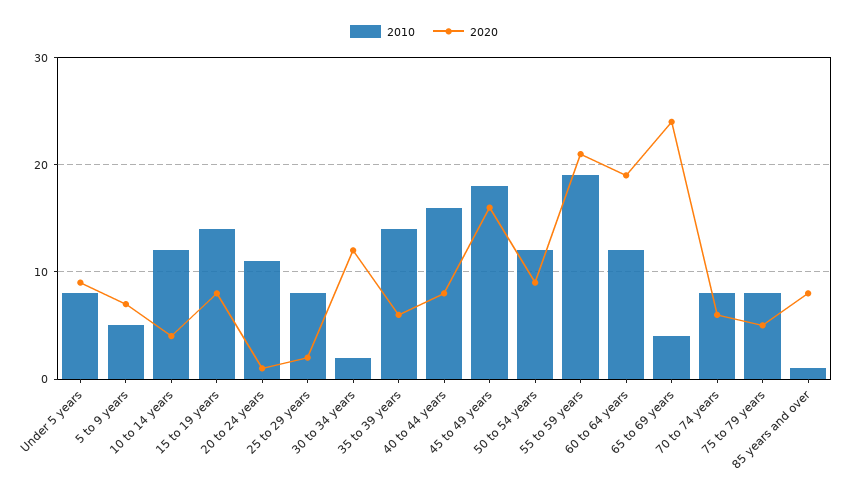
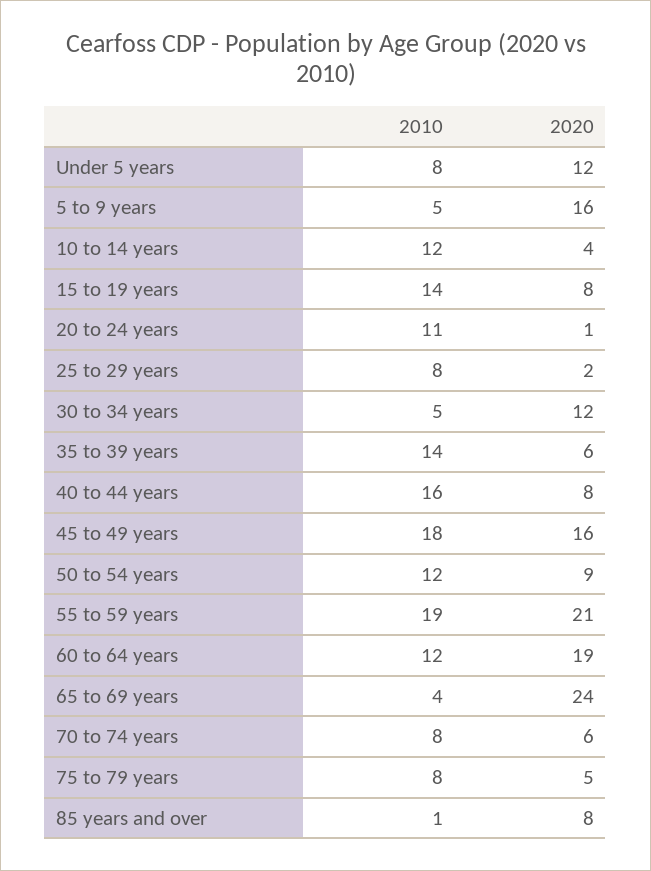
2020, Under 5 years: 9 -> 12
2020, 5 to 9 years: 7 -> 16
2010, 30 to 34 years: 2 -> 5

